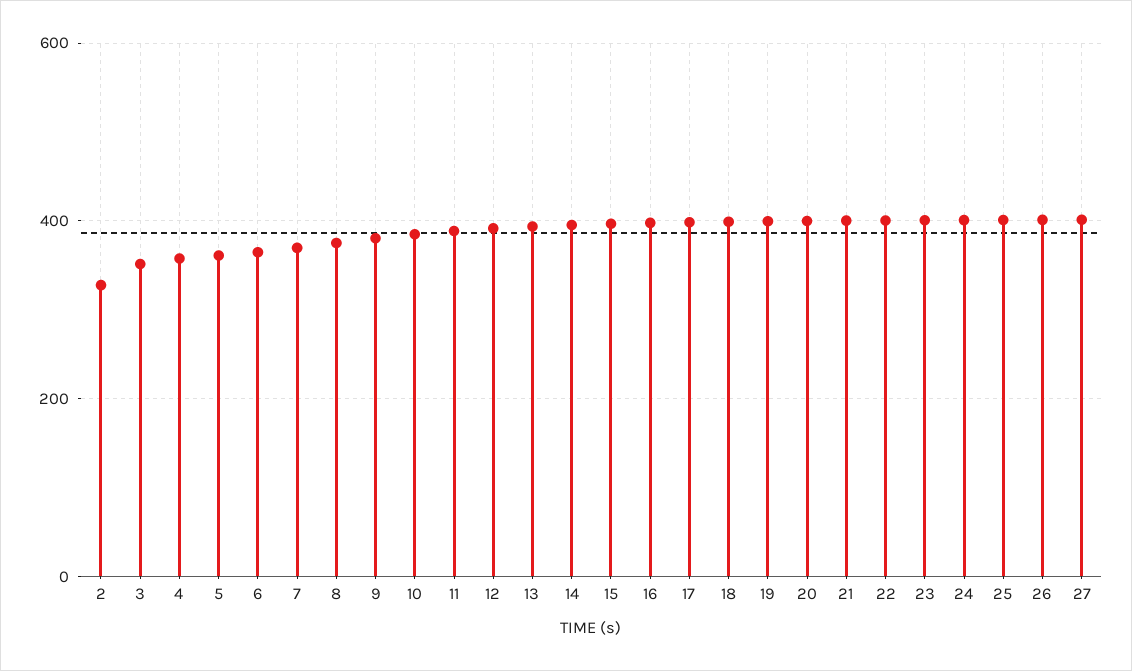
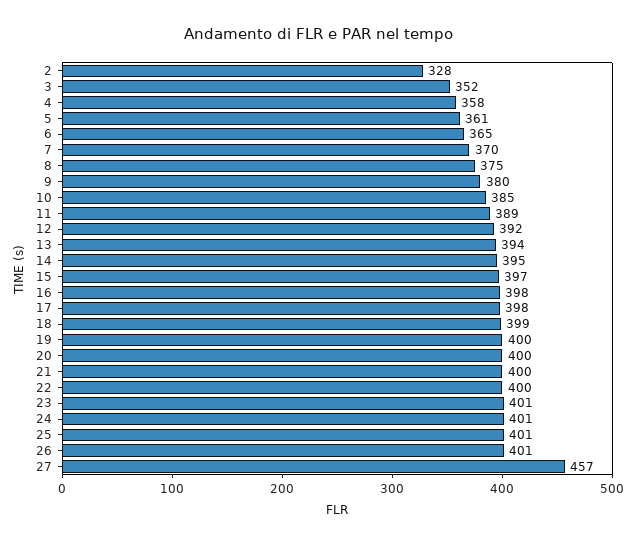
27: 400 -> 457

